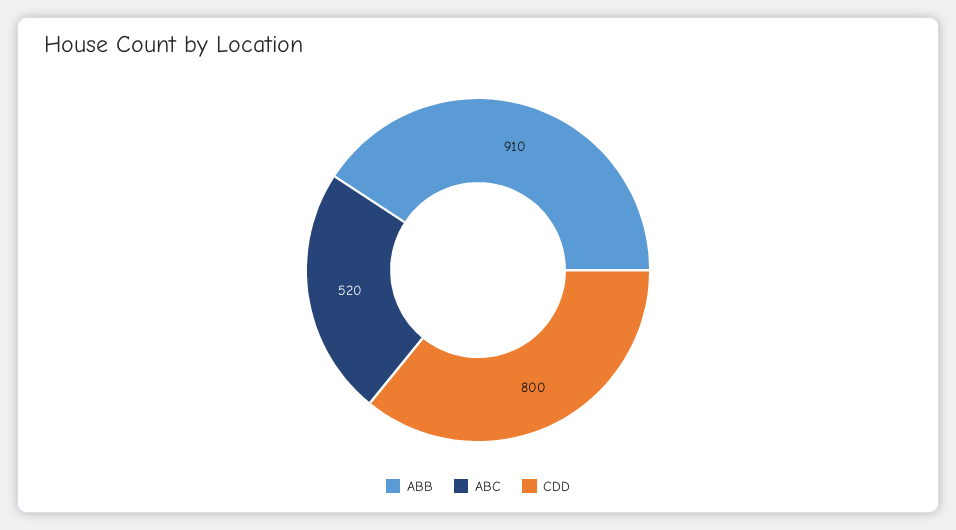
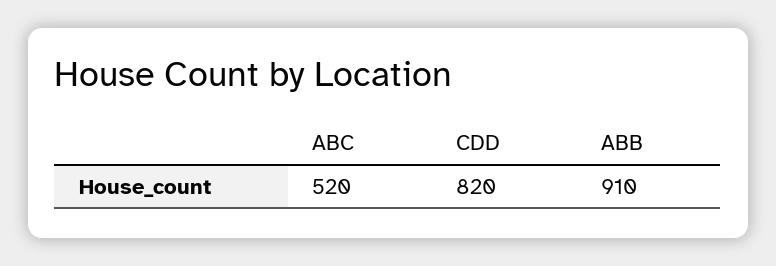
CDD: 800 -> 820

